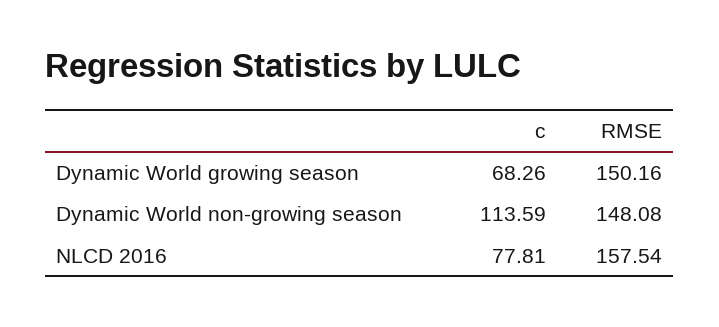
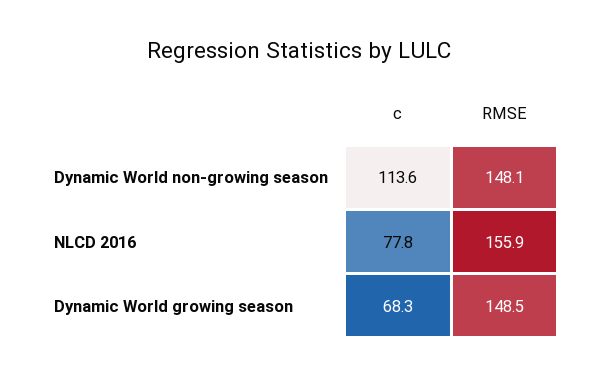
RMSE, Dynamic World growing season: 150.16 -> 148.5
RMSE, NLCD 2016: 157.54 -> 155.9

